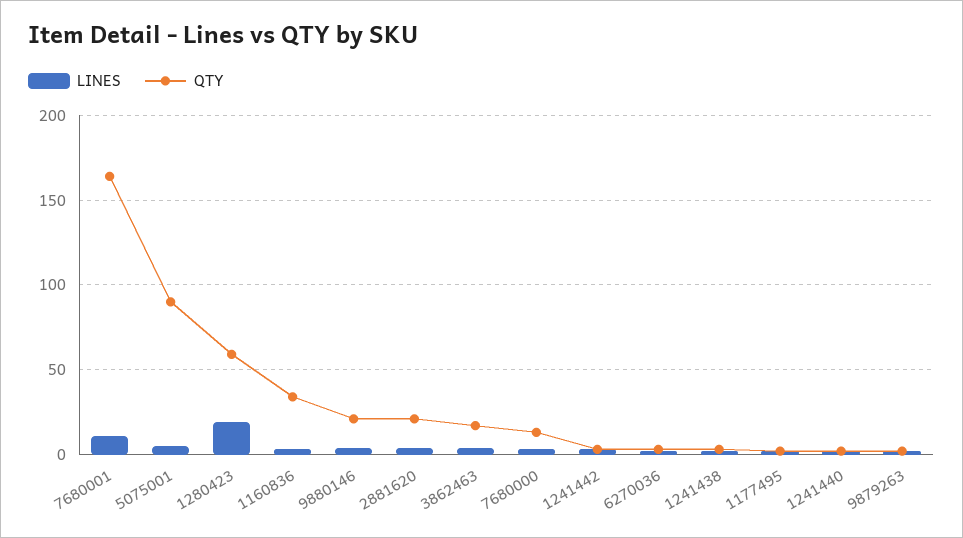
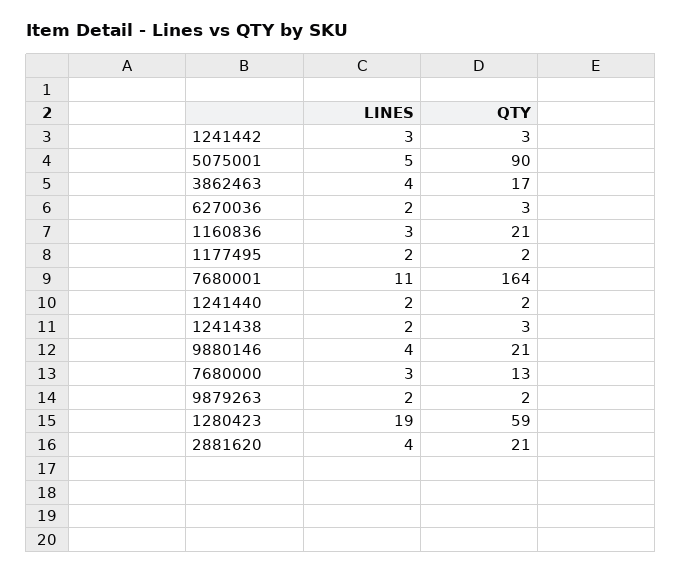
QTY, 1160836: 35 -> 21

